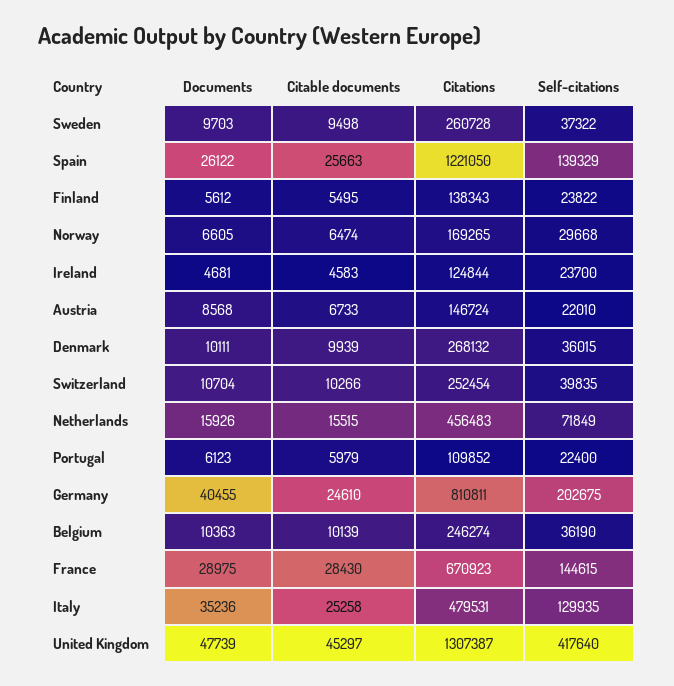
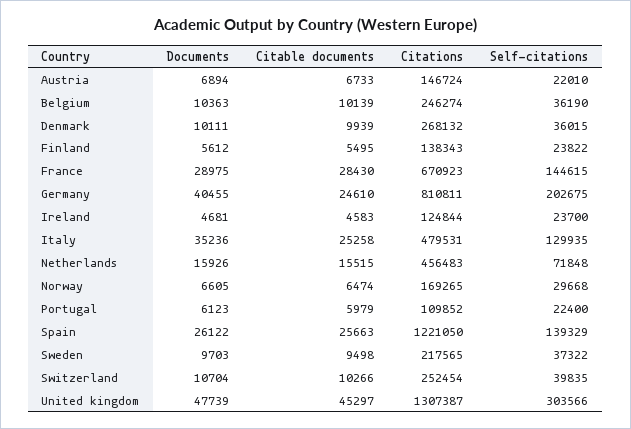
Citations, Sweden: 260728 -> 217565
Documents, Austria: 8568 -> 6894
Self-citations, Netherlands: 71849 -> 71848
Self-citations, United Kingdom: 417640 -> 303566

